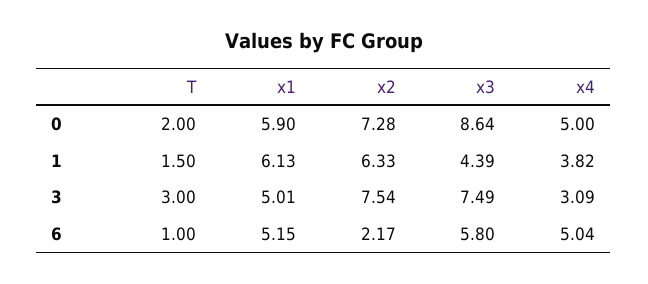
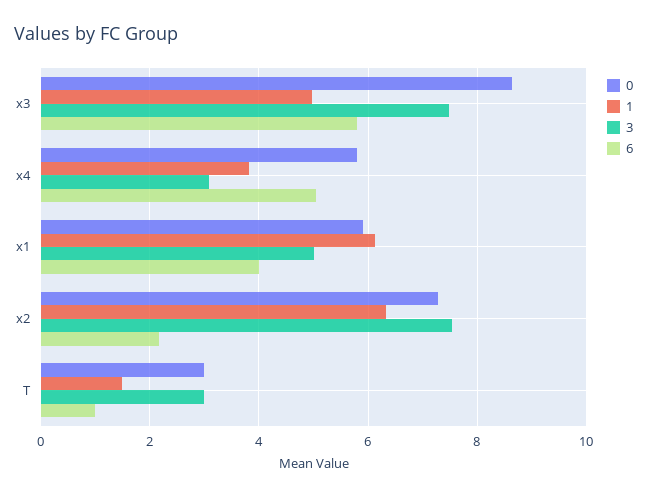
0, T: 2 -> 3
0, x4: 5 -> 5.8
1, x3: 4.39 -> 5
6, x1: 5.15 -> 4

